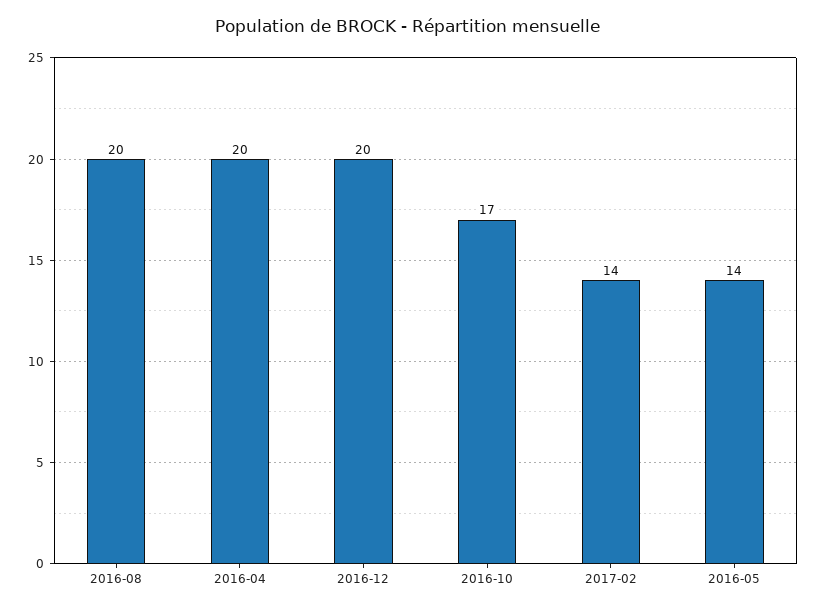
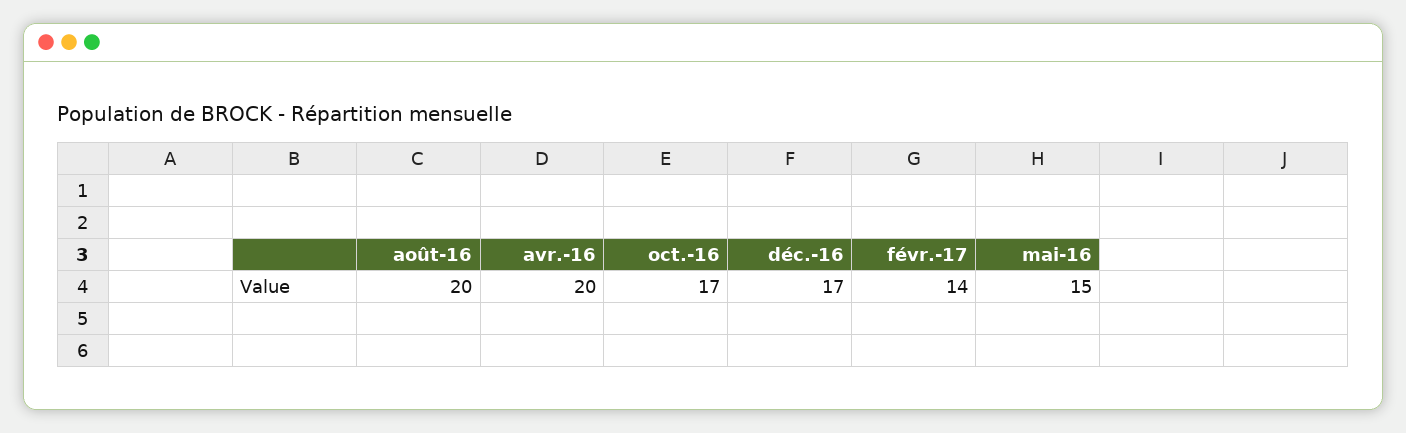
2016-12: 20 -> 17
2016-05: 14 -> 15

